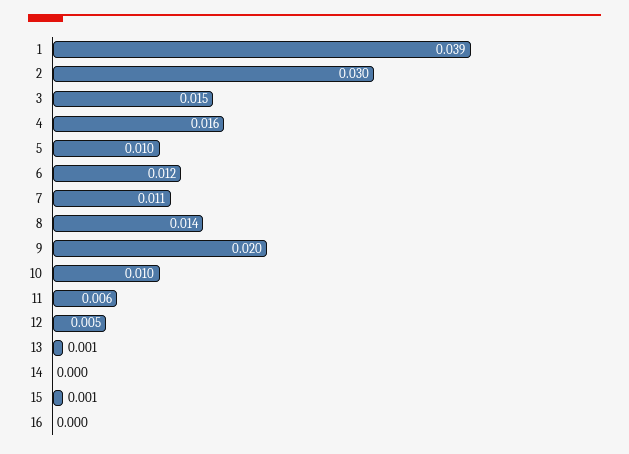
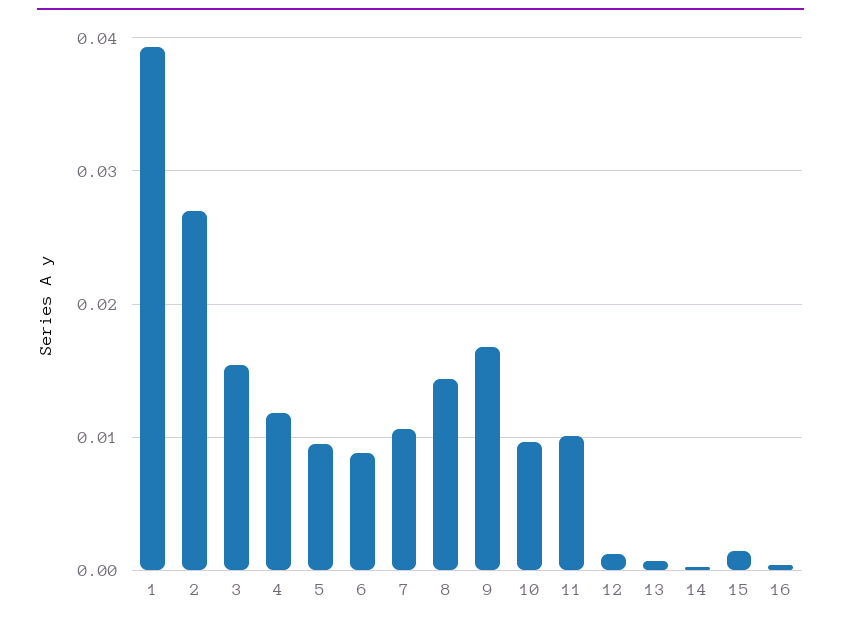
2: 0.03 -> 0.027
4: 0.016 -> 0.012
6: 0.012 -> 0.009
9: 0.02 -> 0.017
11: 0.006 -> 0.01
12: 0.005 -> 0.001

